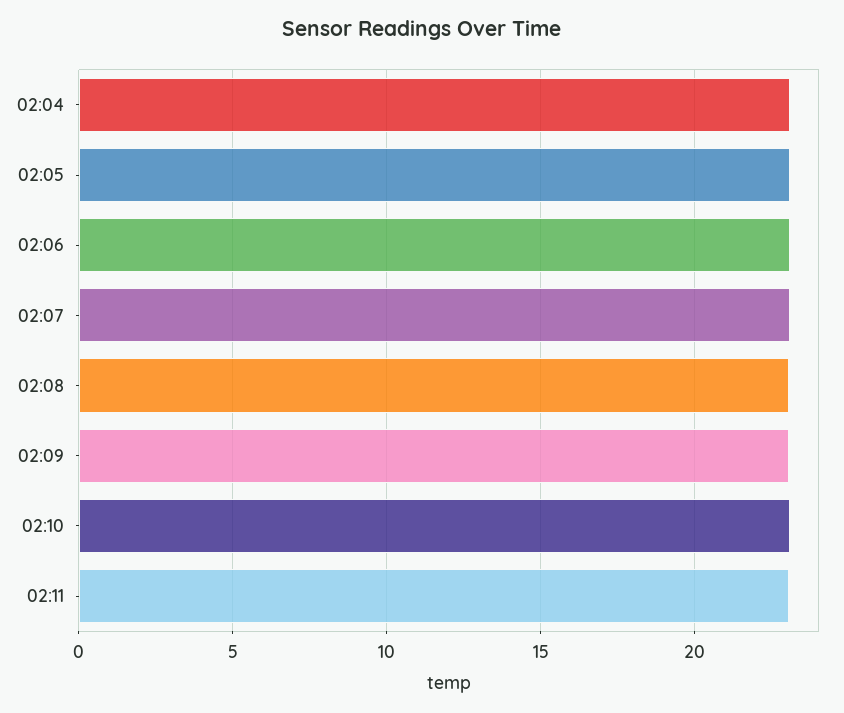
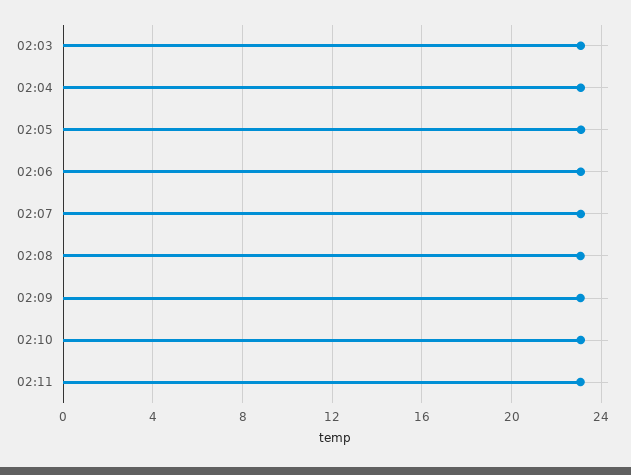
02:03: none -> 23

